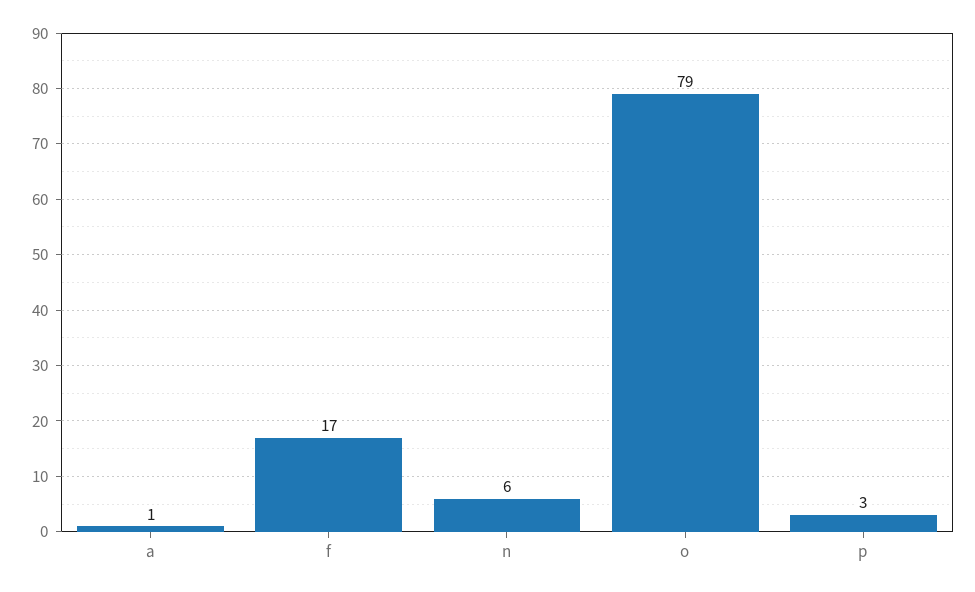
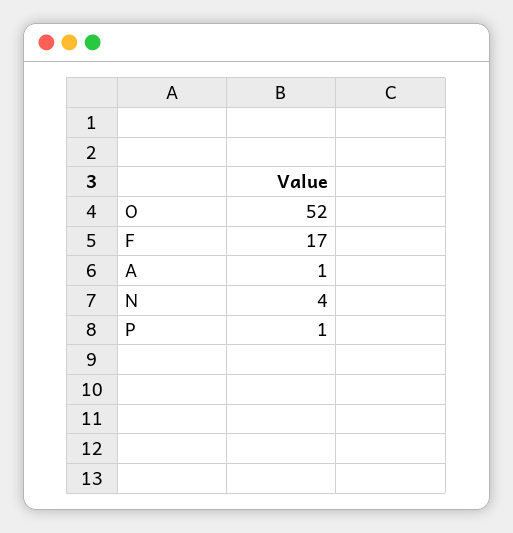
n: 6 -> 4
o: 79 -> 52
p: 3 -> 1

